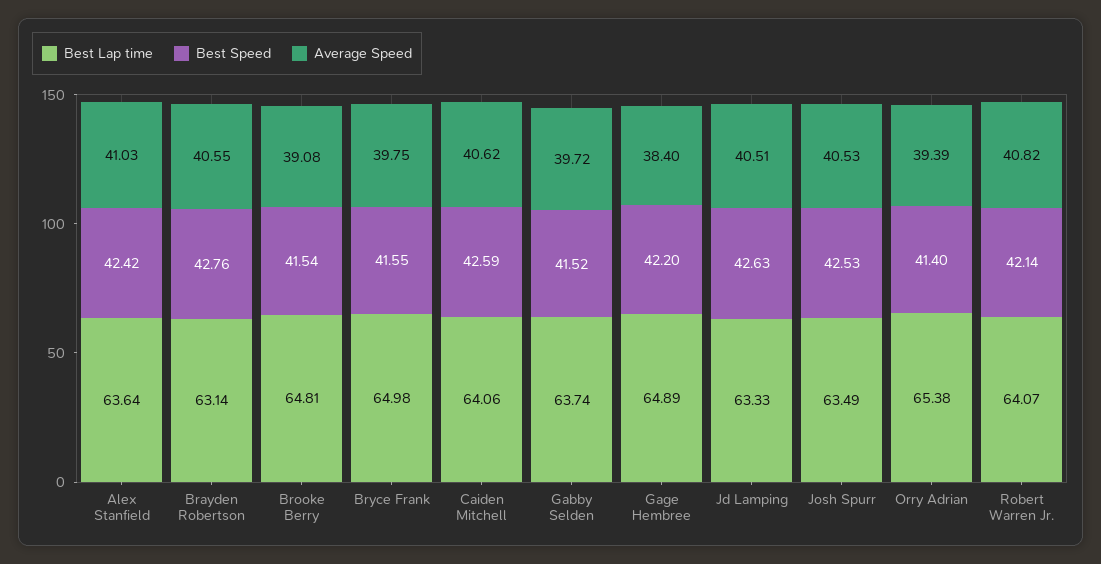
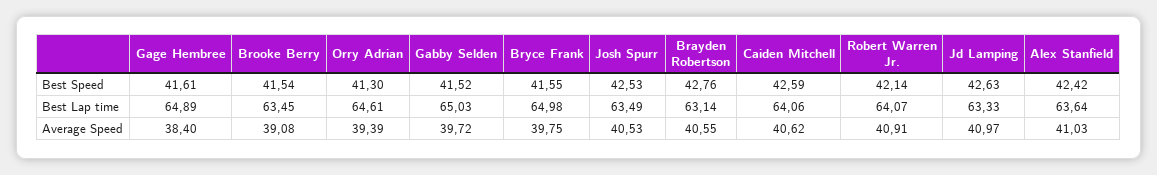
Best Lap time, Brooke Berry: 64.81 -> 63.45
Best Lap time, Gabby Selden: 63.74 -> 65.03
Best Speed, Gage Hembree: 42.2 -> 41.61
Average Speed, Jd Lamping: 40.51 -> 40.97
Best Lap time, Orry Adrian: 65.38 -> 64.61
Best Speed, Orry Adrian: 41.4 -> 41.3
Average Speed, Robert Warren Jr.: 40.82 -> 40.91

